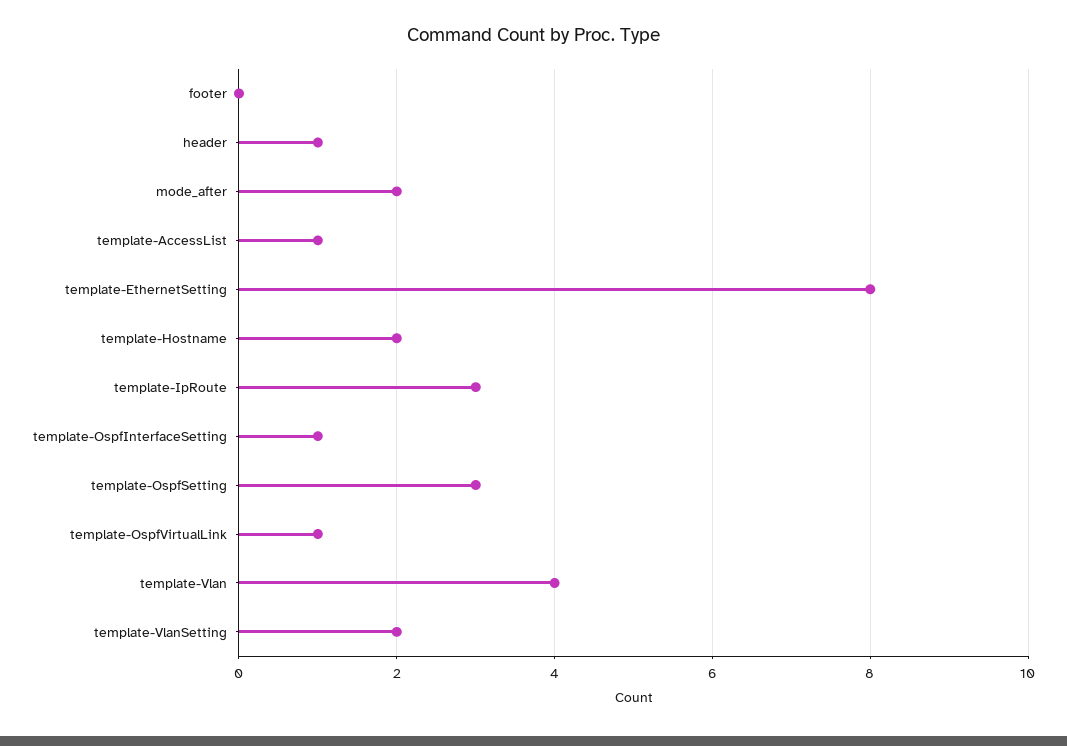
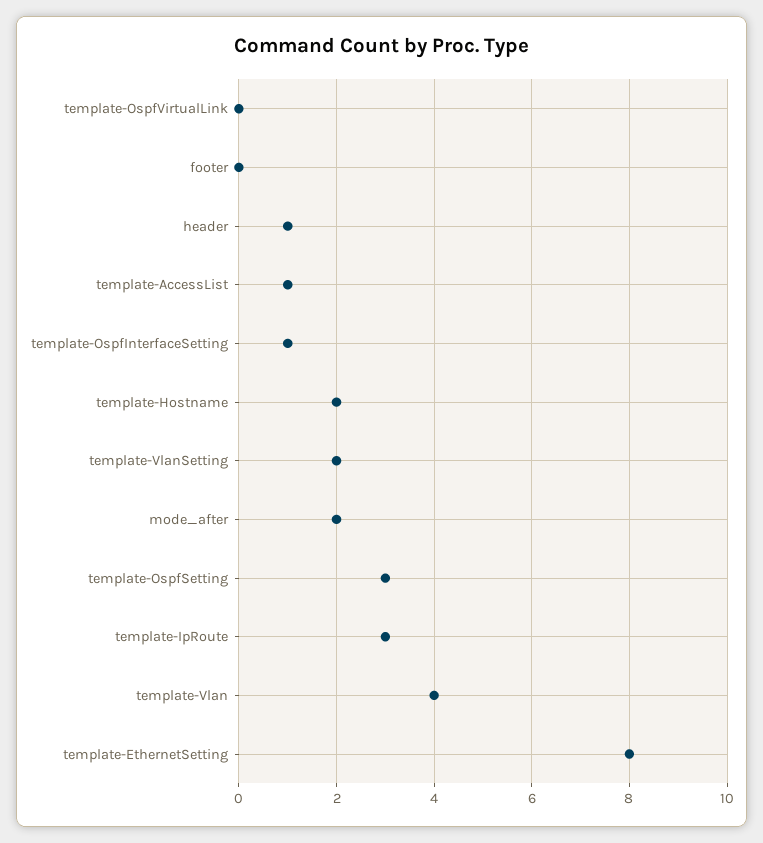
template-OspfVirtualLink: 1 -> 0

